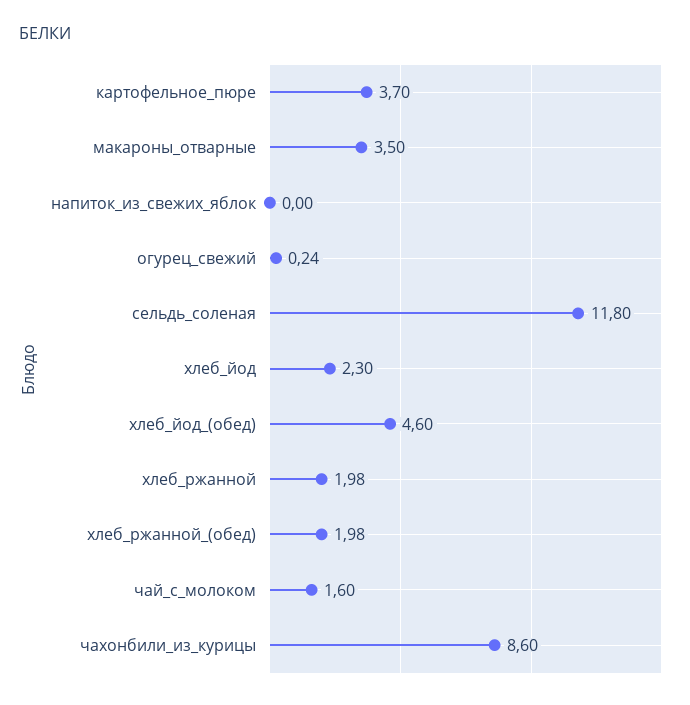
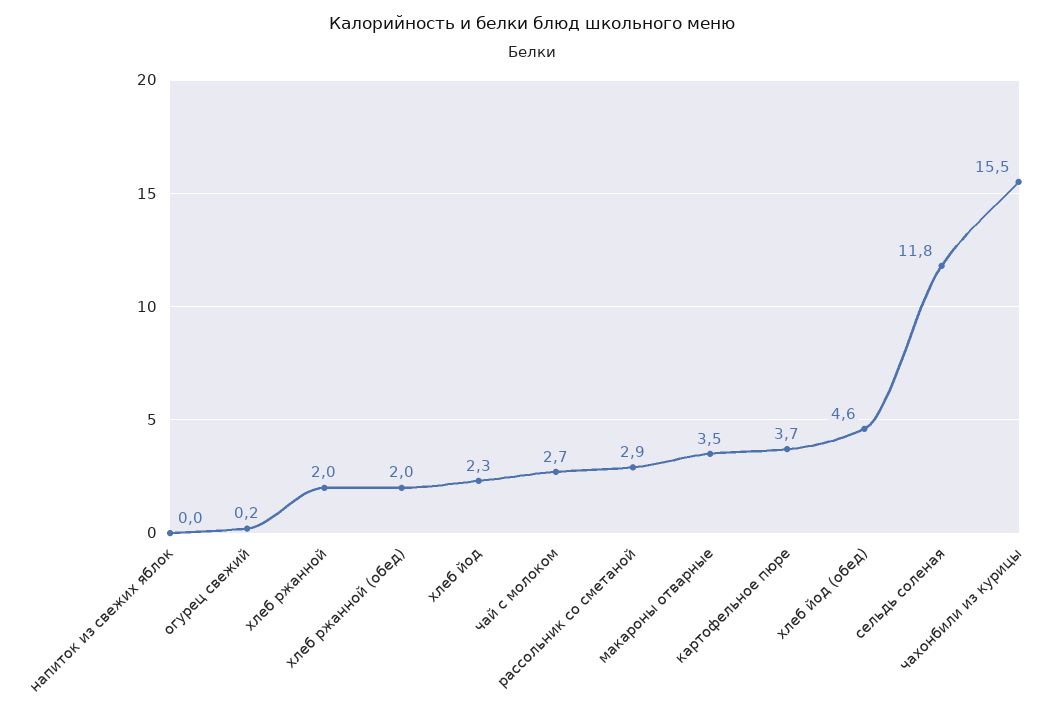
чай_с_молоком: 1.6 -> 2.7
чахонбили_из_курицы: 8.6 -> 15.5
рассольник со сметаной: none -> 2.9

